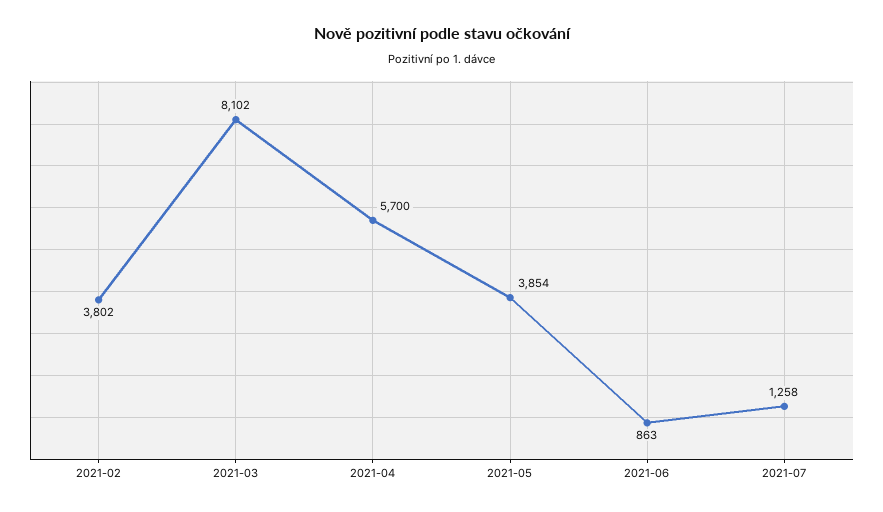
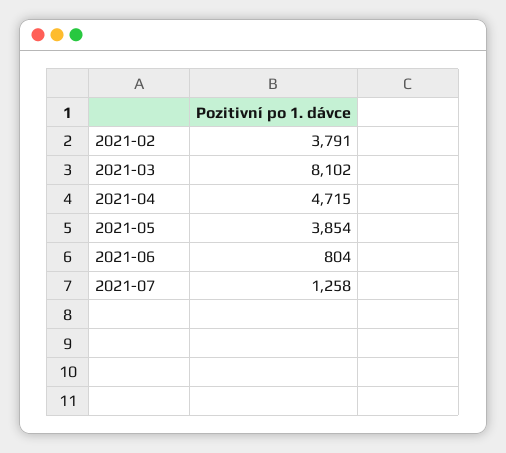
2021-02: 3802 -> 3791
2021-04: 5700 -> 4715
2021-06: 863 -> 804

